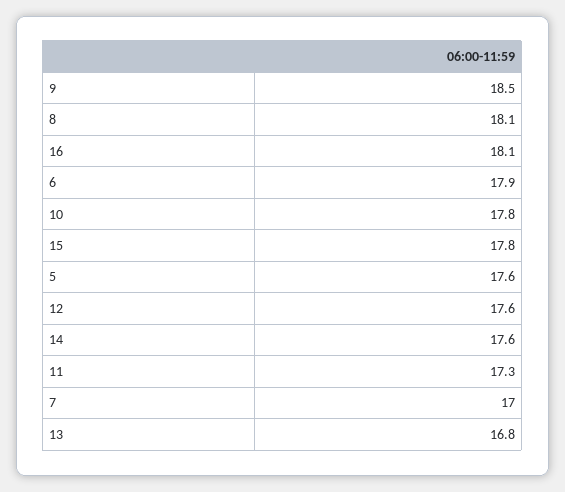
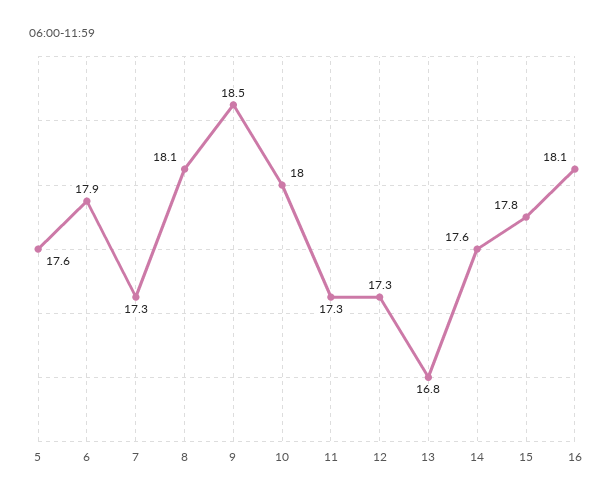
10: 17.8 -> 18
12: 17.6 -> 17.3
7: 17 -> 17.3

